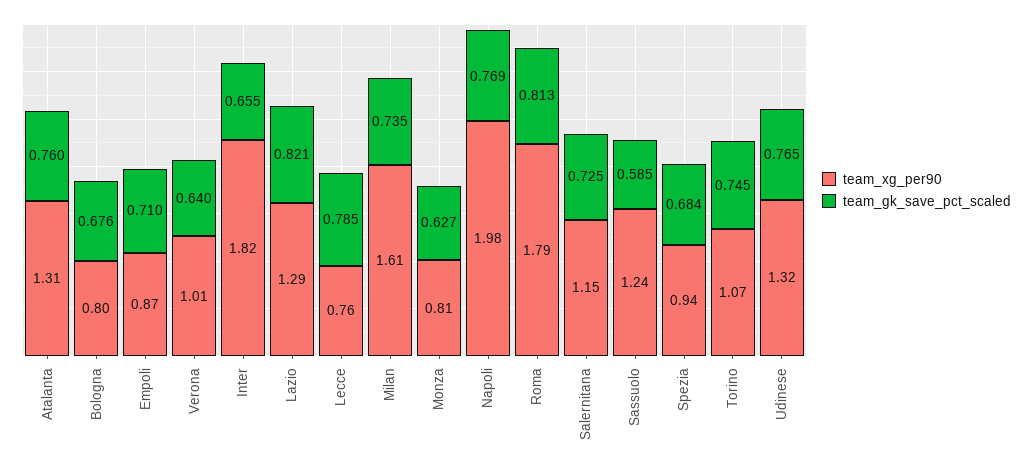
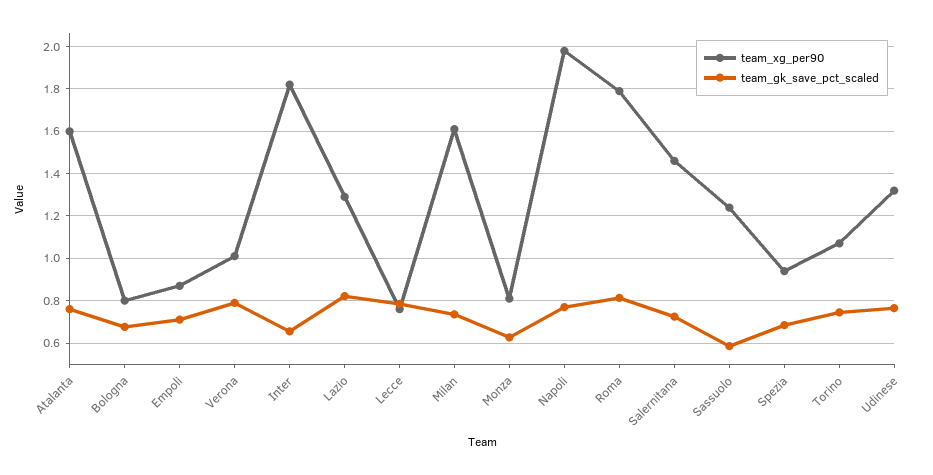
team_xg_per90, Atalanta: 1.31 -> 1.6
team_gk_save_pct_scaled, Verona: 0.64 -> 0.8
team_xg_per90, Salernitana: 1.15 -> 1.45

